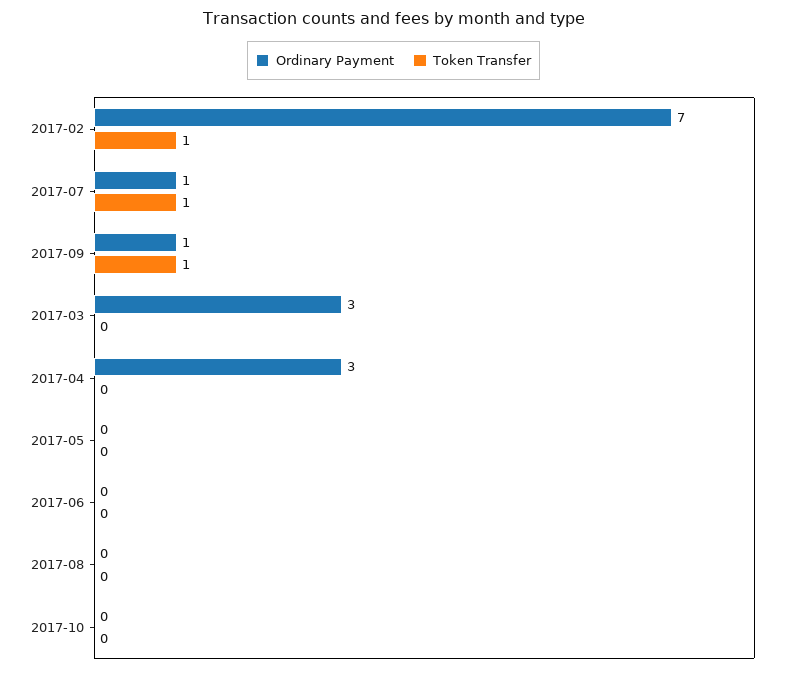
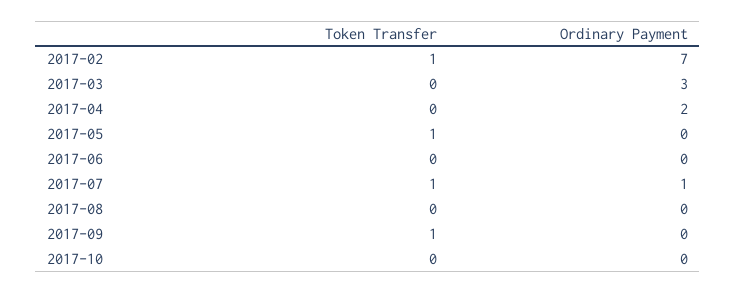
Ordinary Payment, 2017-09: 1 -> 0
Ordinary Payment, 2017-04: 3 -> 2
Token Transfer, 2017-05: 0 -> 1

